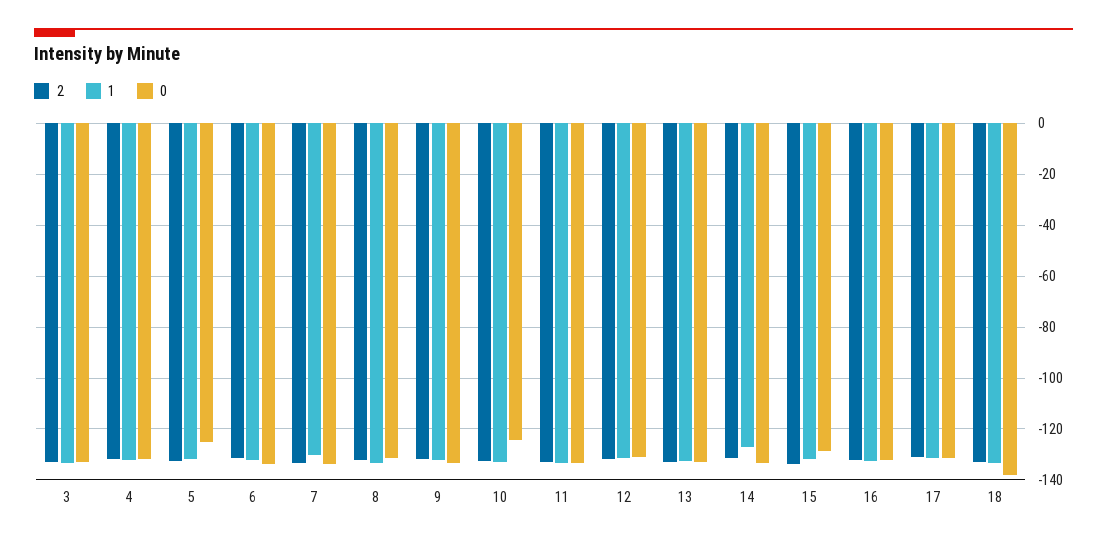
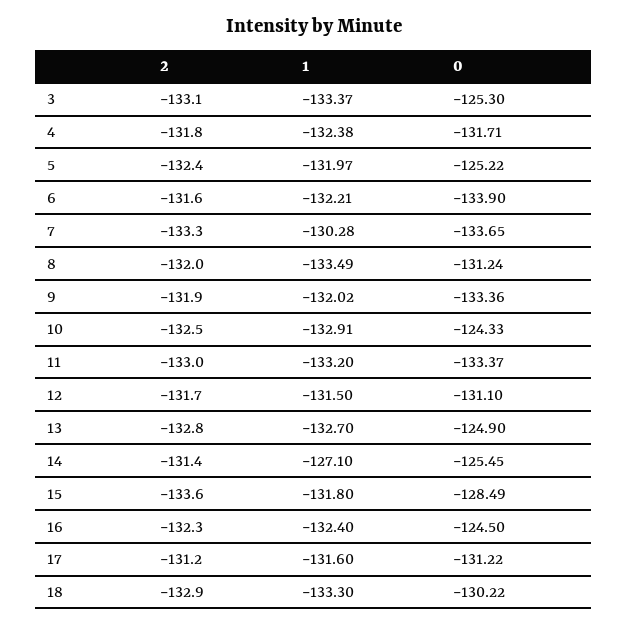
0, 3: -132.5 -> -125.3
0, 13: -132.5 -> -124.9
0, 14: -132.5 -> -125.45
0, 16: -132.5 -> -124.5
0, 18: -137.5 -> -130.22

